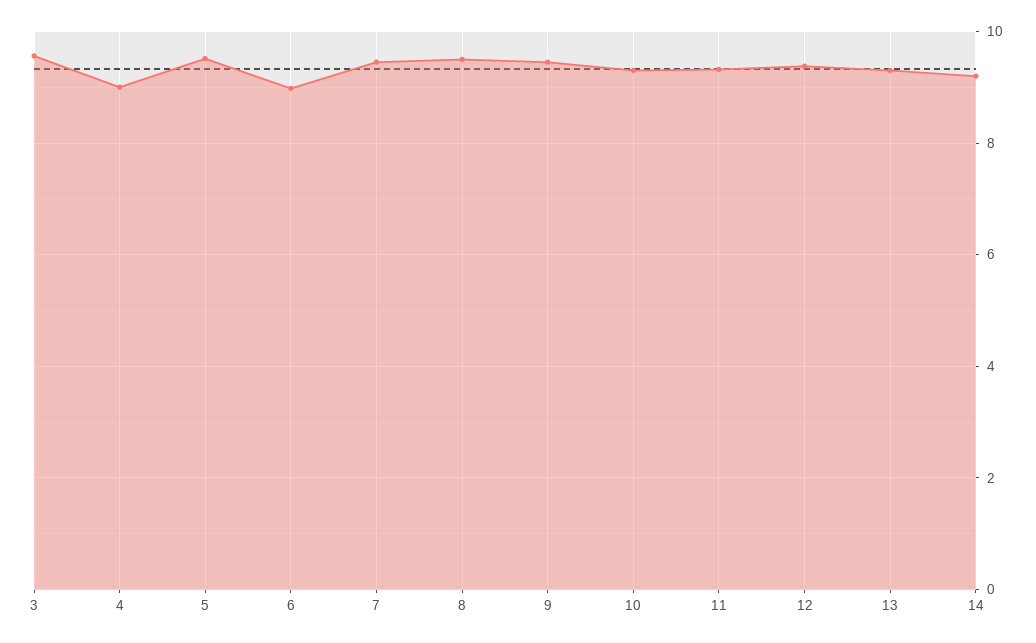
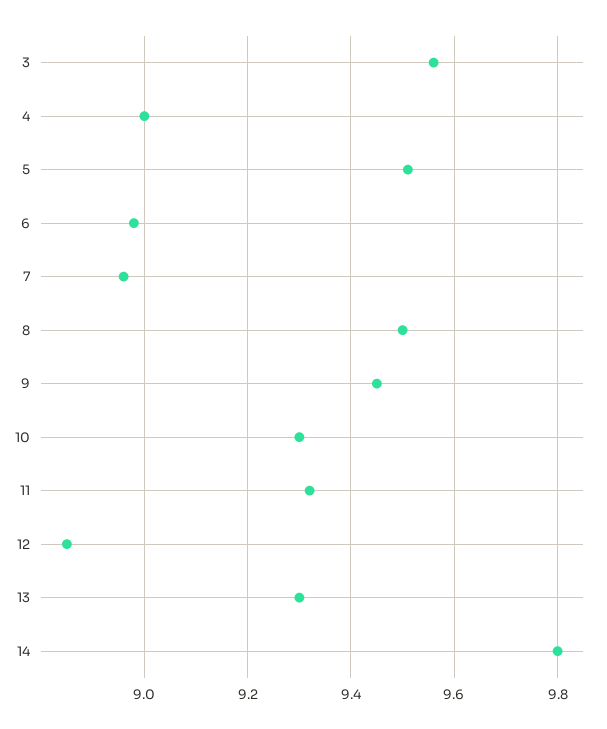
7: 9.4 -> 8.95
12: 9.4 -> 8.85
14: 9.2 -> 9.8

